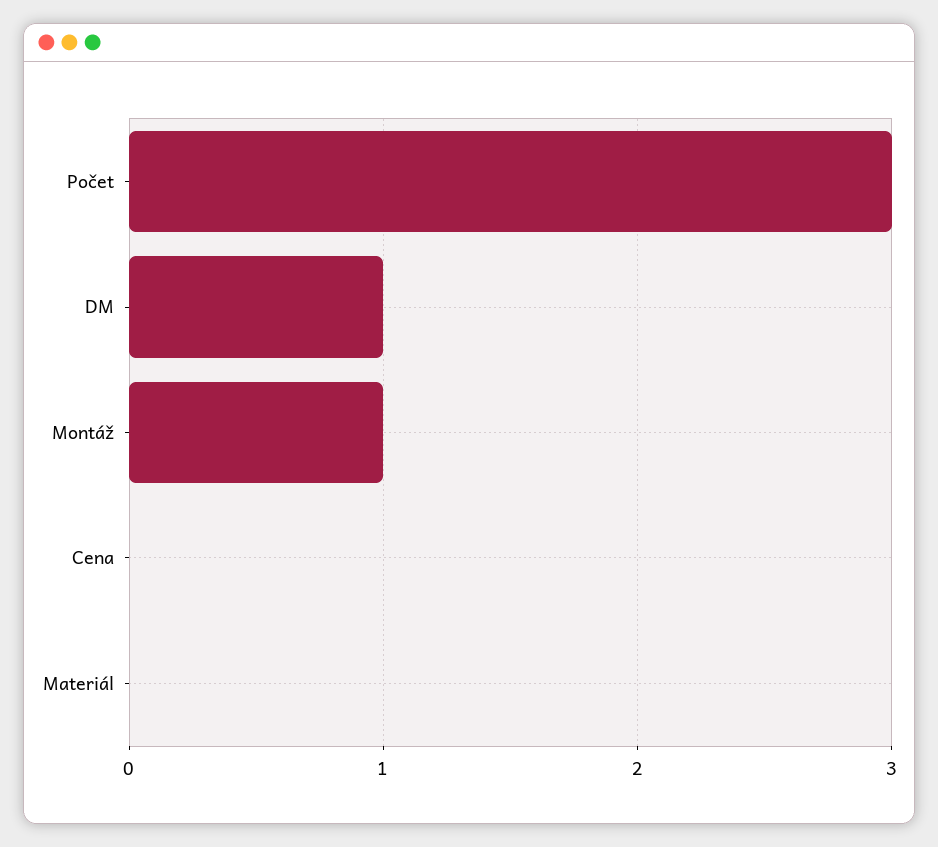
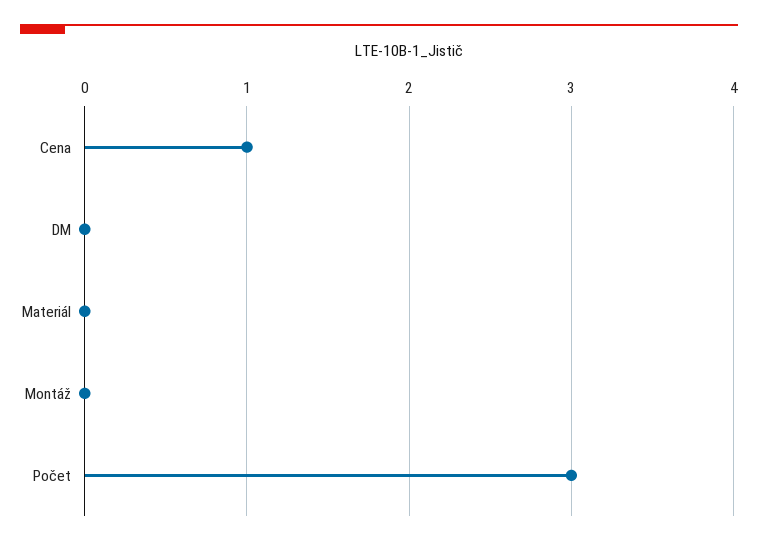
DM: 1 -> 0
Montáž: 1 -> 0
Cena: 0 -> 1

